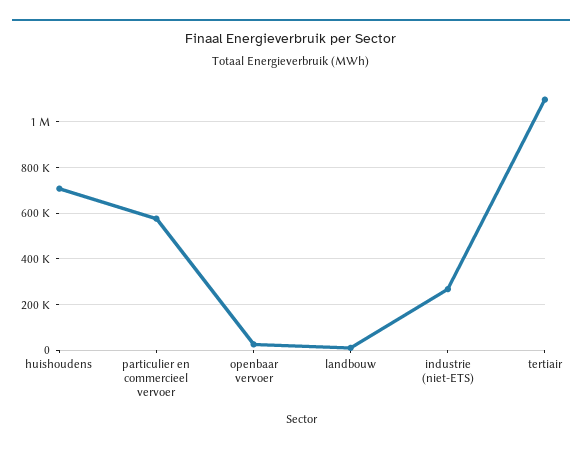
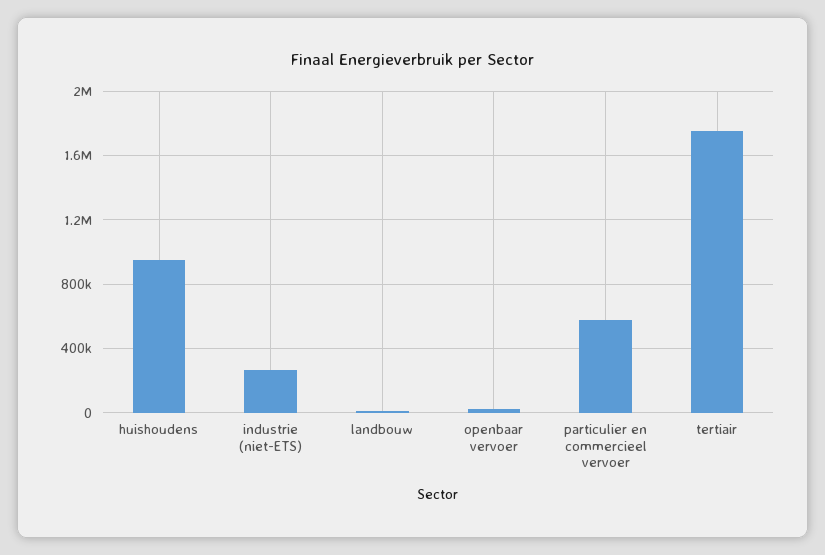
huishoudens: 700000 -> 950000
tertiair: 1100000 -> 1750000

